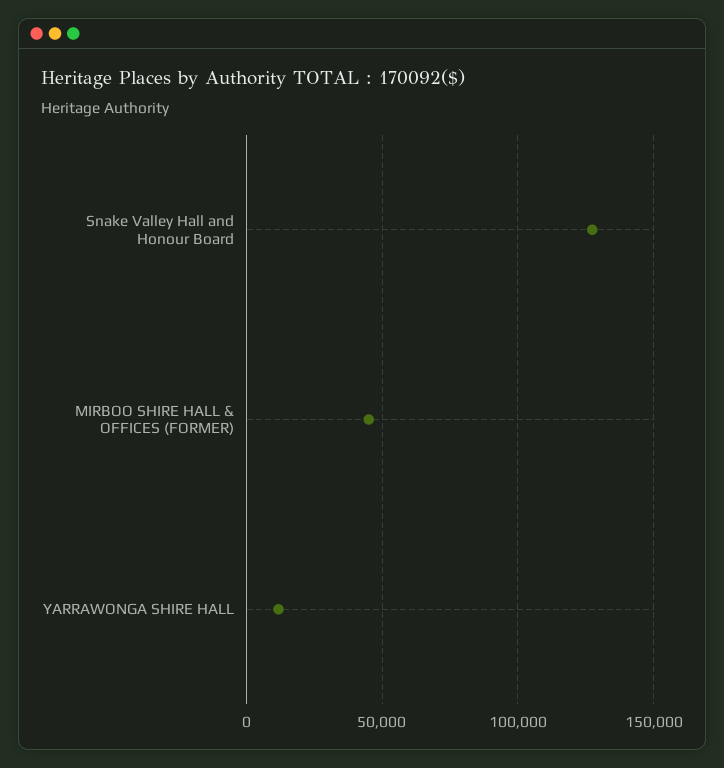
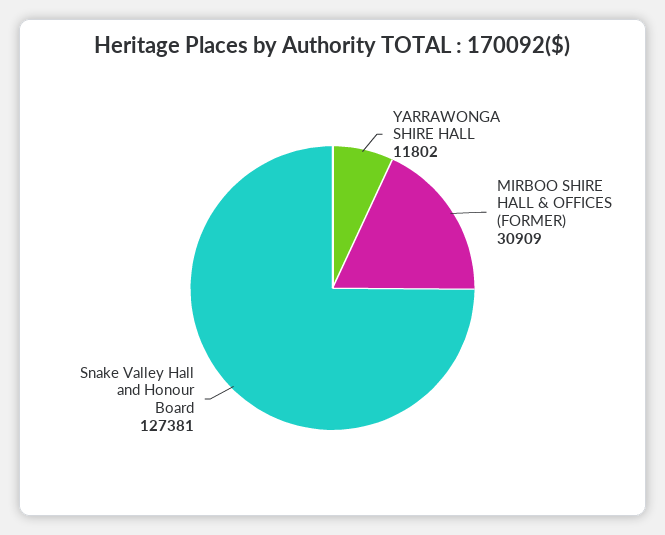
MIRBOO SHIRE HALL & OFFICES (FORMER): 45000 -> 30909

